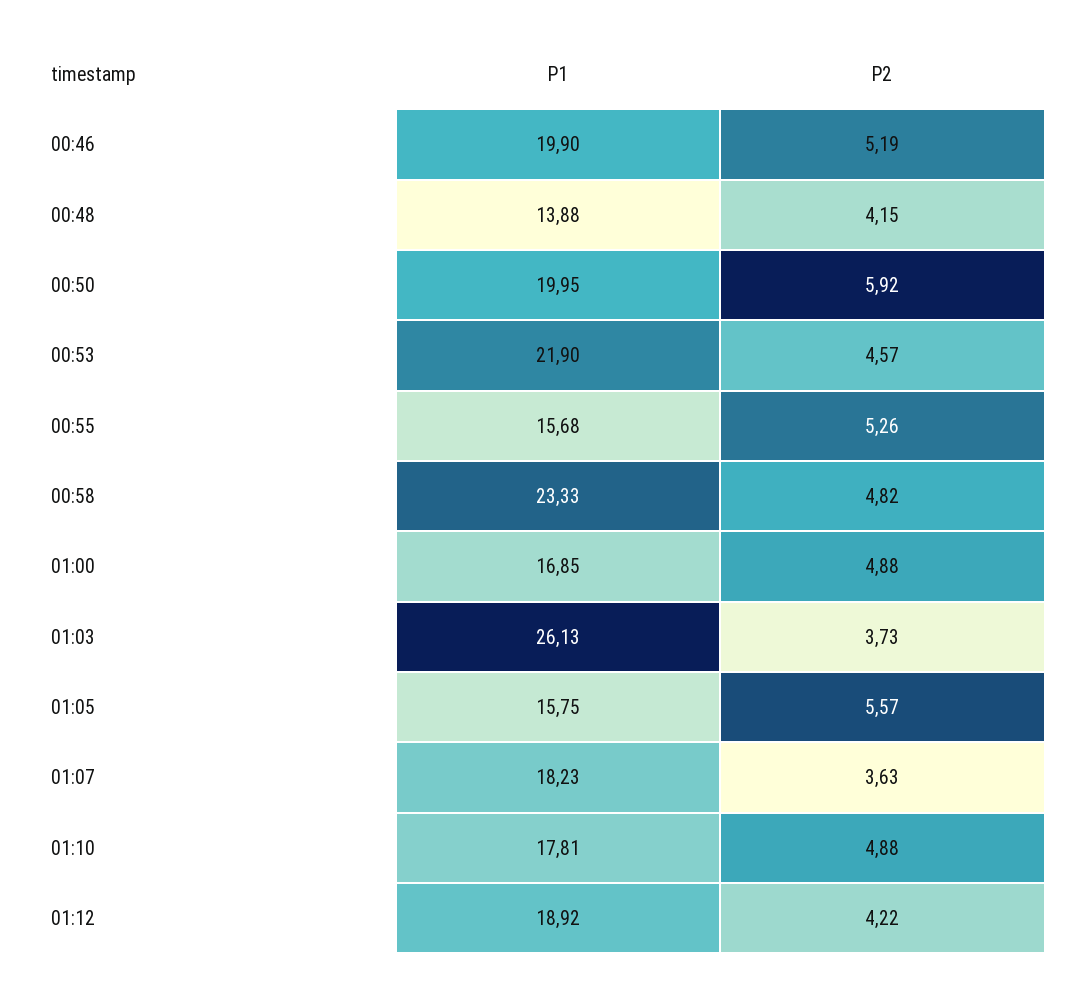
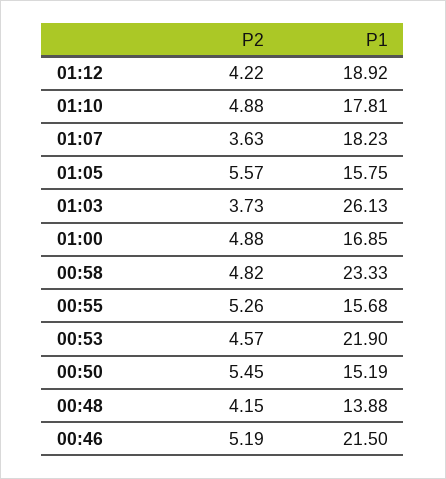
P1, 00:46: 19.9 -> 21.5
P1, 00:50: 19.95 -> 15.19
P2, 00:50: 5.92 -> 5.45

